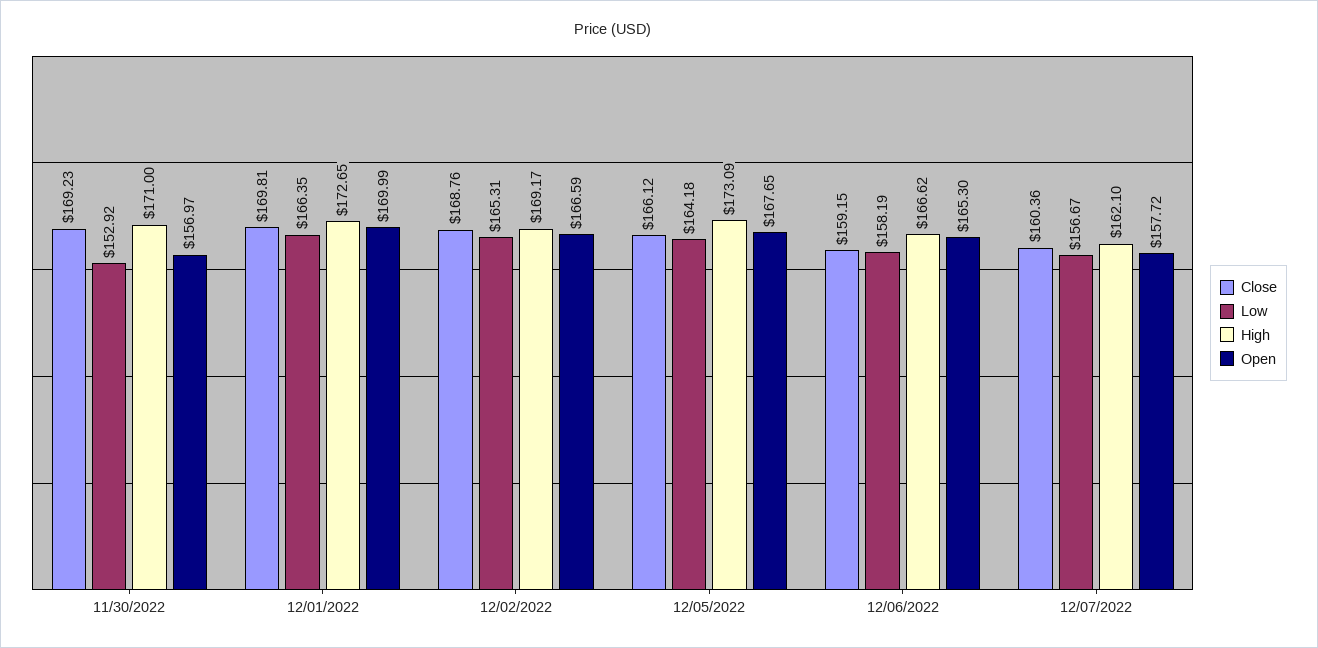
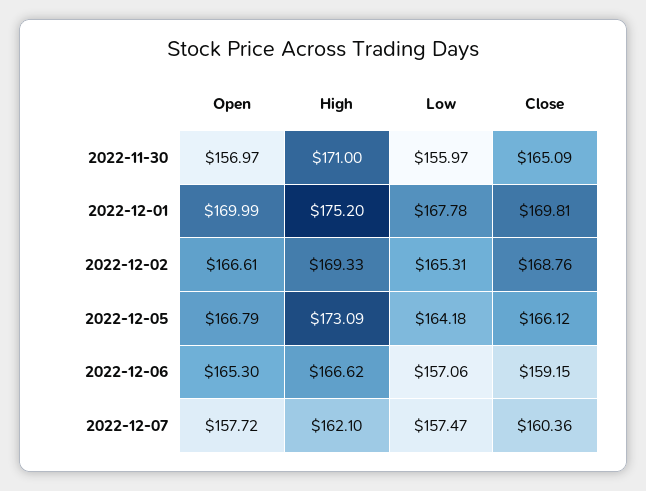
Close, 11/30/2022: 169.23 -> 165.09
Low, 11/30/2022: 152.92 -> 155.97
Low, 12/01/2022: 166.35 -> 167.78
High, 12/01/2022: 172.65 -> 175.2
High, 12/02/2022: 169.17 -> 169.33
Open, 12/02/2022: 166.59 -> 166.61
Open, 12/05/2022: 167.65 -> 166.79
Low, 12/06/2022: 158.19 -> 157.06
Low, 12/07/2022: 156.67 -> 157.47

